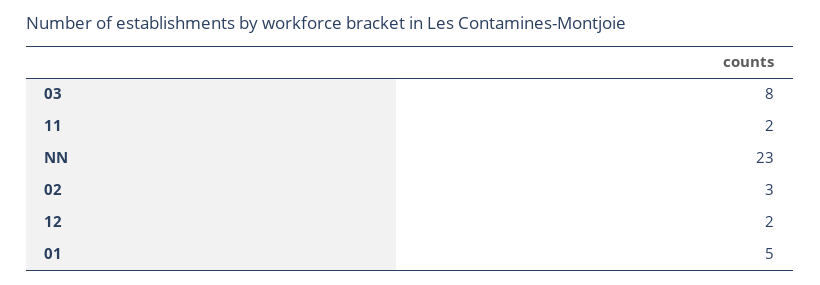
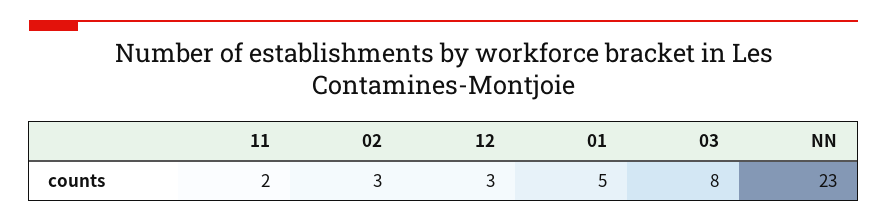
12: 2 -> 3

